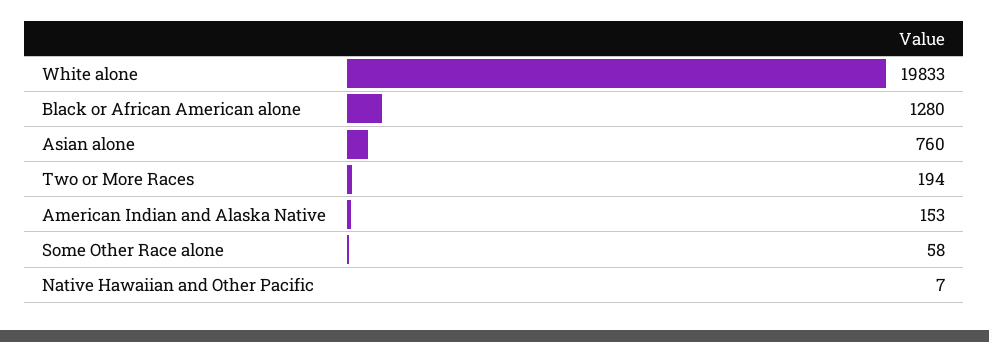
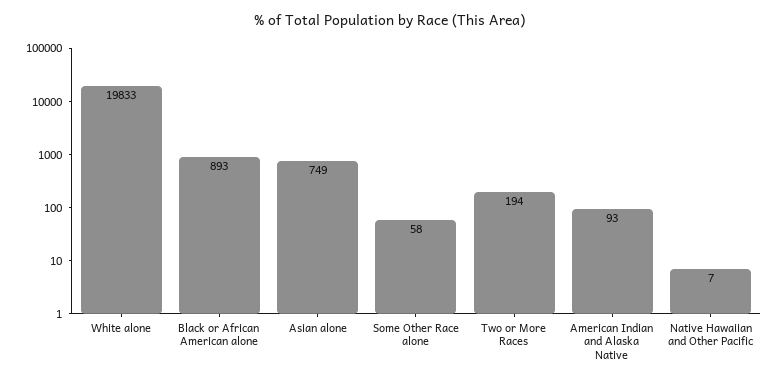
Black or African American alone: 1280 -> 893
Asian alone: 760 -> 749
American Indian and Alaska Native: 153 -> 93

